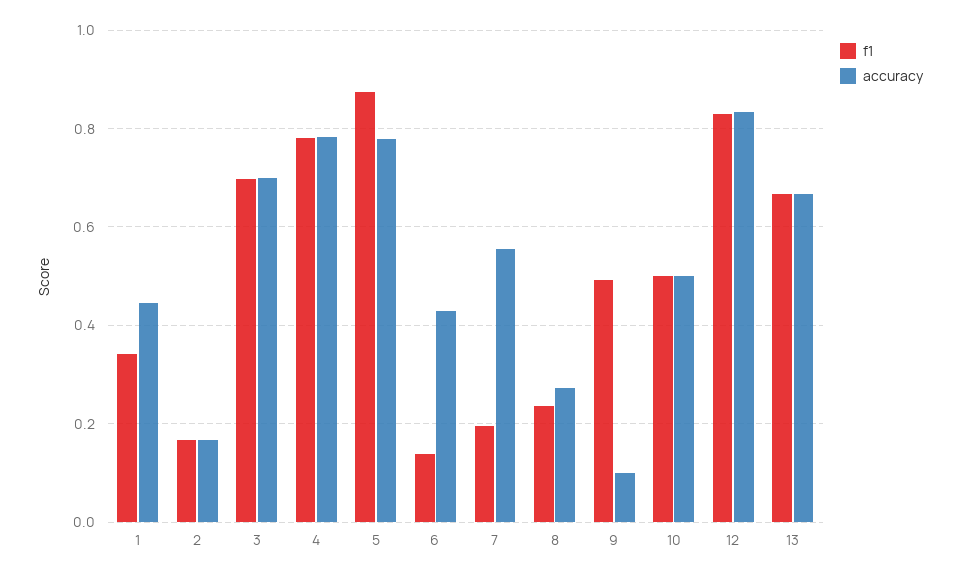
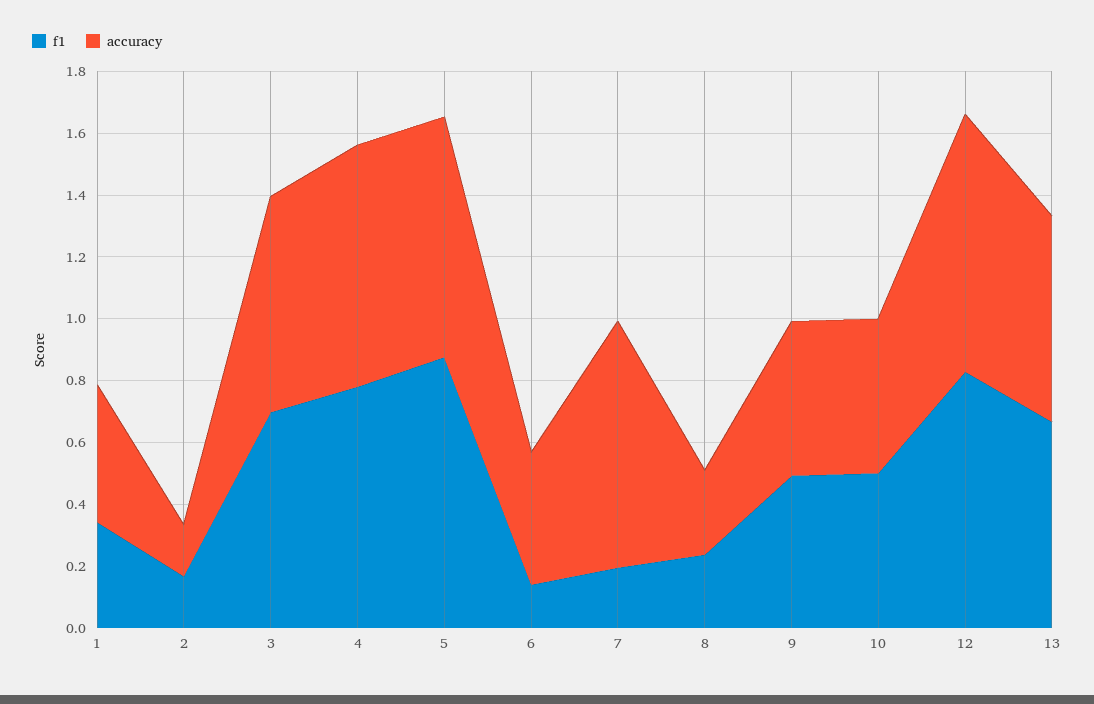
accuracy, 7: 0.56 -> 0.8
accuracy, 9: 0.1 -> 0.5

